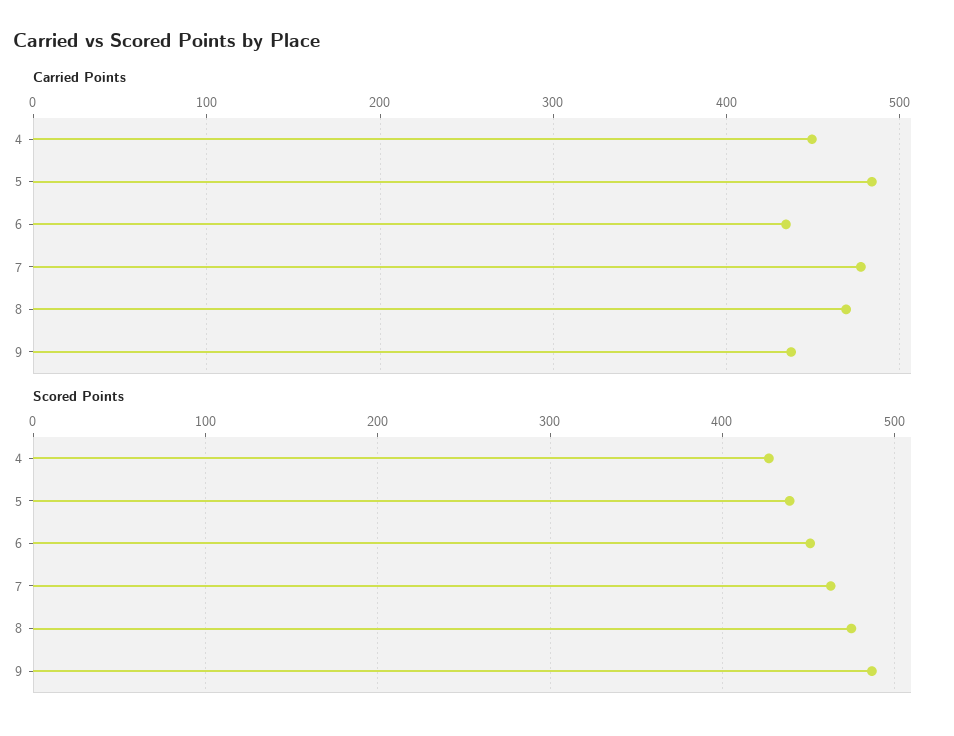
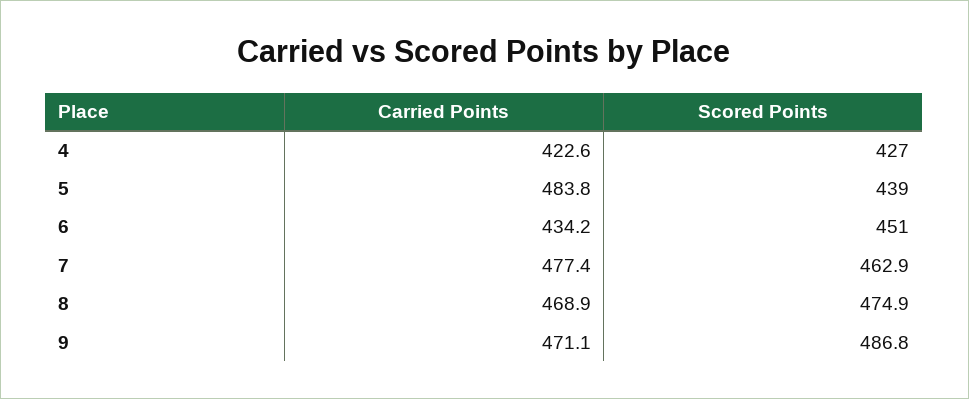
Carried Points, 4: 450 -> 422.6
Carried Points, 9: 440 -> 471.1

